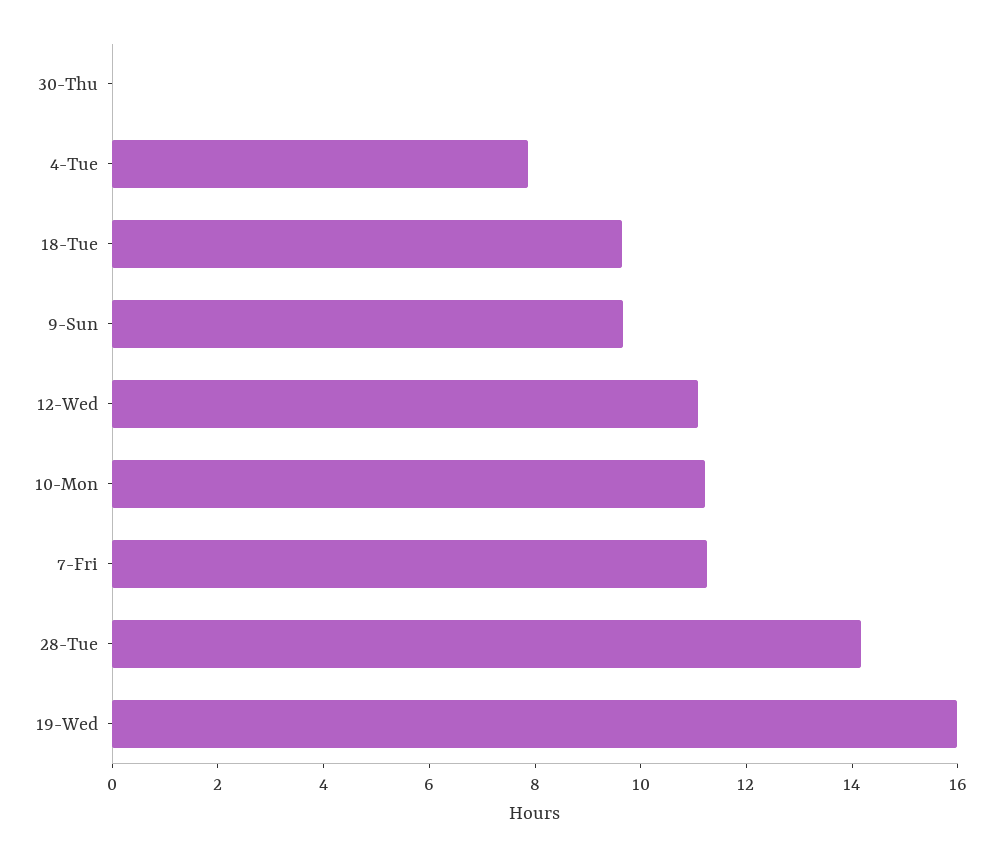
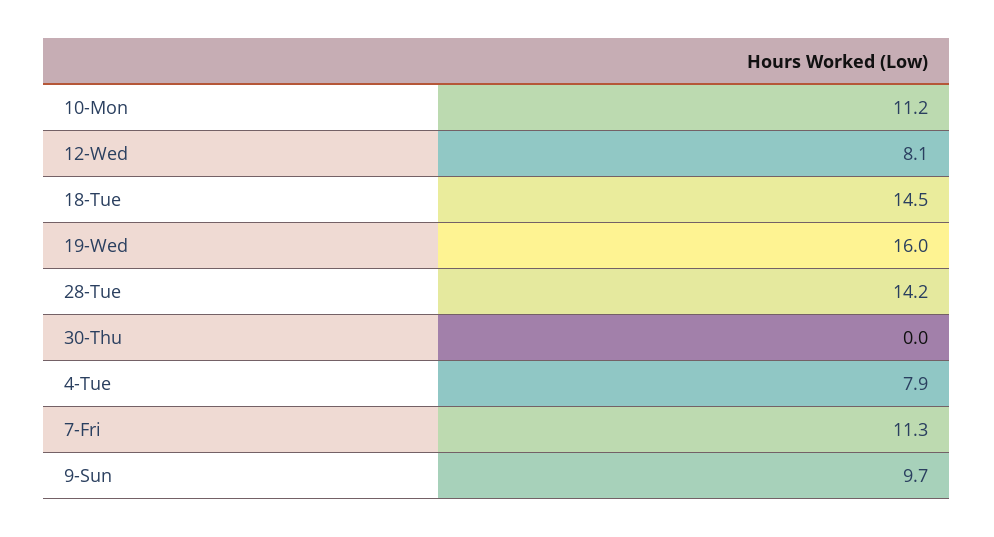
18-Tue: 9.5 -> 14.5
12-Wed: 11 -> 8.1

